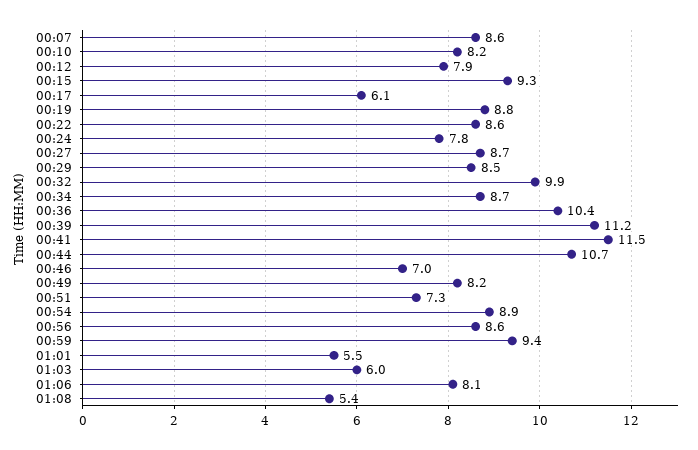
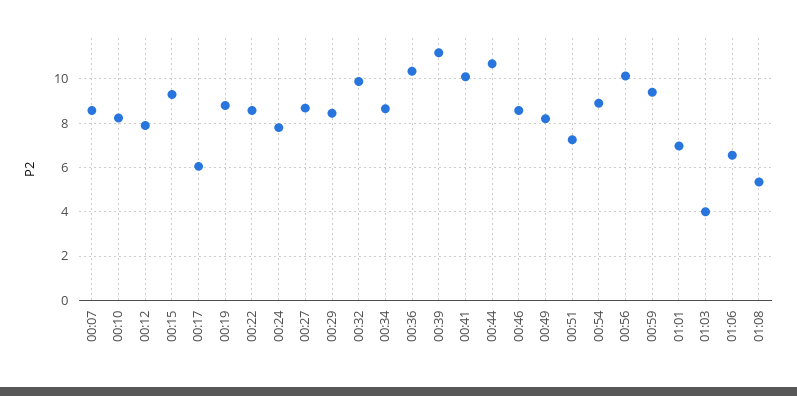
00:41: 11.5 -> 10
00:46: 7 -> 8.5
00:56: 8.6 -> 10
01:01: 5.5 -> 7
01:03: 6 -> 4
01:06: 8.1 -> 6.5

